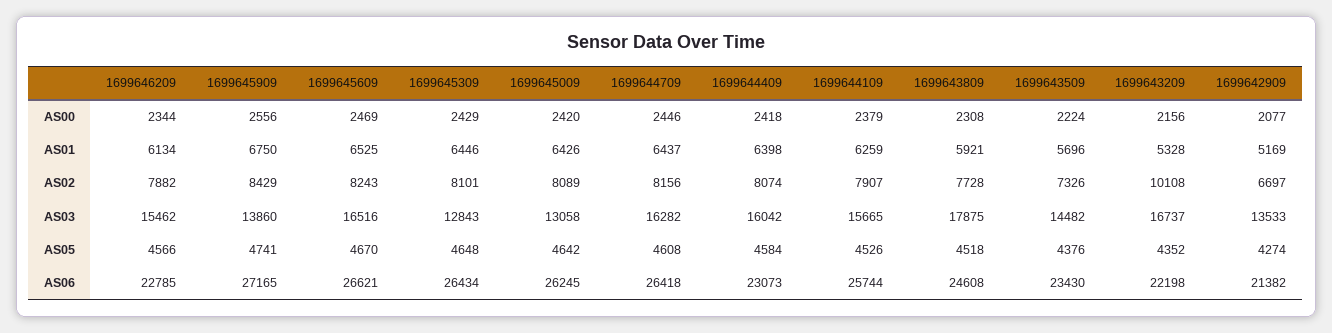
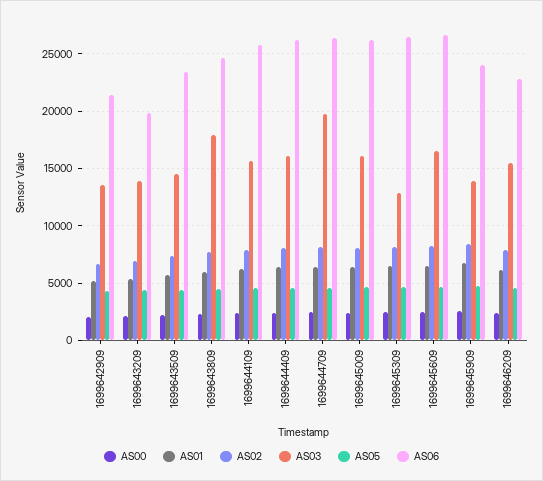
AS02, 1699643209: 10108 -> 7000
AS03, 1699645009: 13058 -> 16000
AS03, 1699644709: 16282 -> 20000
AS03, 1699643209: 16737 -> 14000
AS06, 1699645909: 27165 -> 24000
AS06, 1699644409: 23073 -> 26000
AS06, 1699643209: 22198 -> 20000

